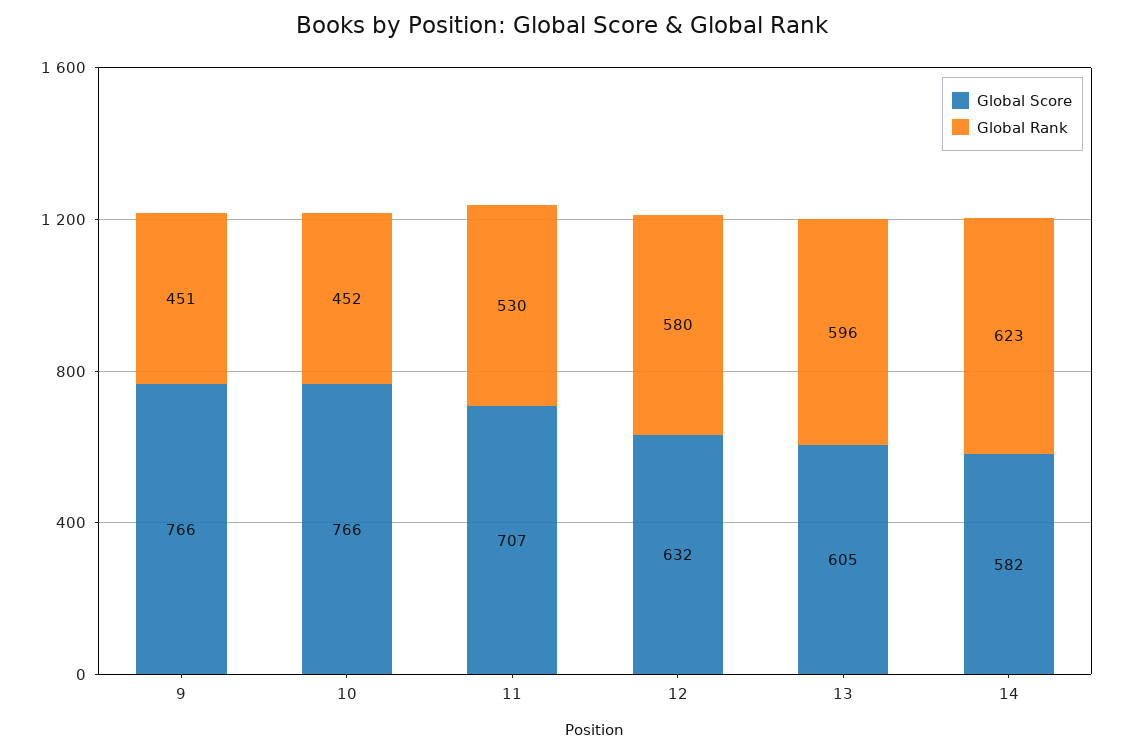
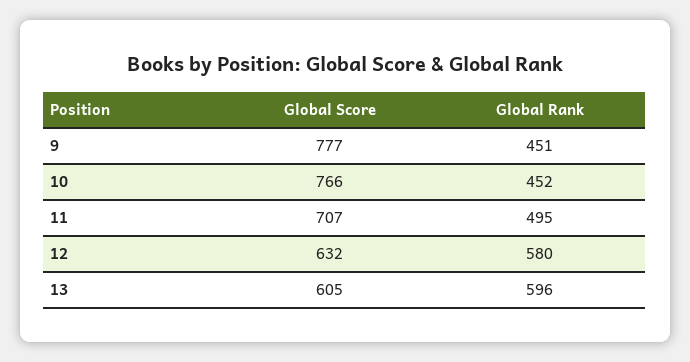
Global Score, 9: 766 -> 777
Global Rank, 11: 530 -> 495
Global Score, 14: 582 -> none
Global Rank, 14: 623 -> none

